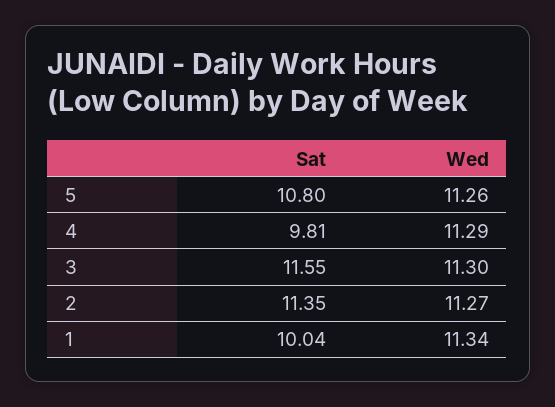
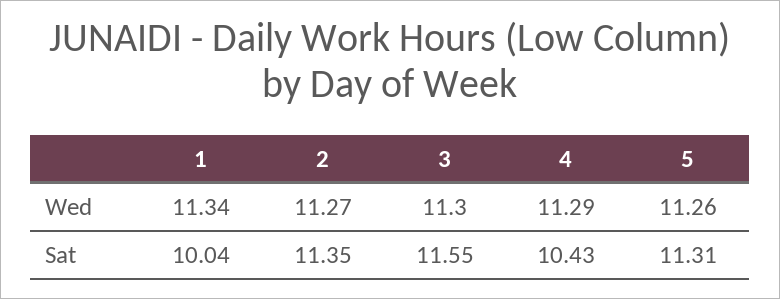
Sat, 5: 10.8 -> 11.31
Sat, 4: 9.81 -> 10.43

